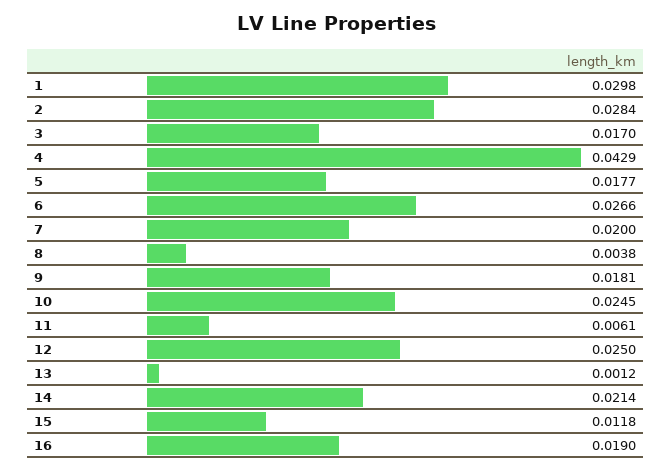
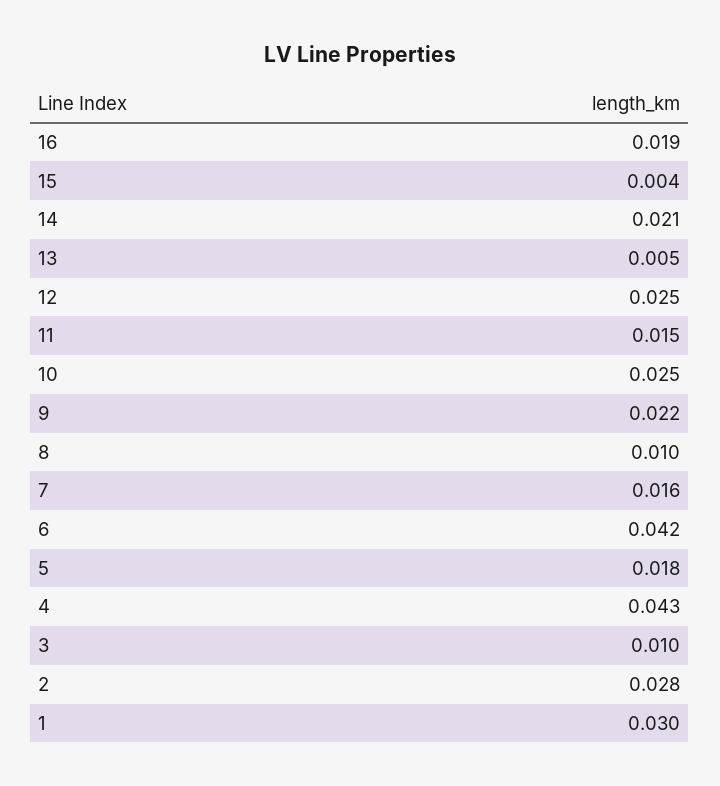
3: 0.017 -> 0.01
6: 0.0266 -> 0.042
7: 0.02 -> 0.016
8: 0.0038 -> 0.01
9: 0.0181 -> 0.022
11: 0.0061 -> 0.015
13: 0.0012 -> 0.005
15: 0.0118 -> 0.004

